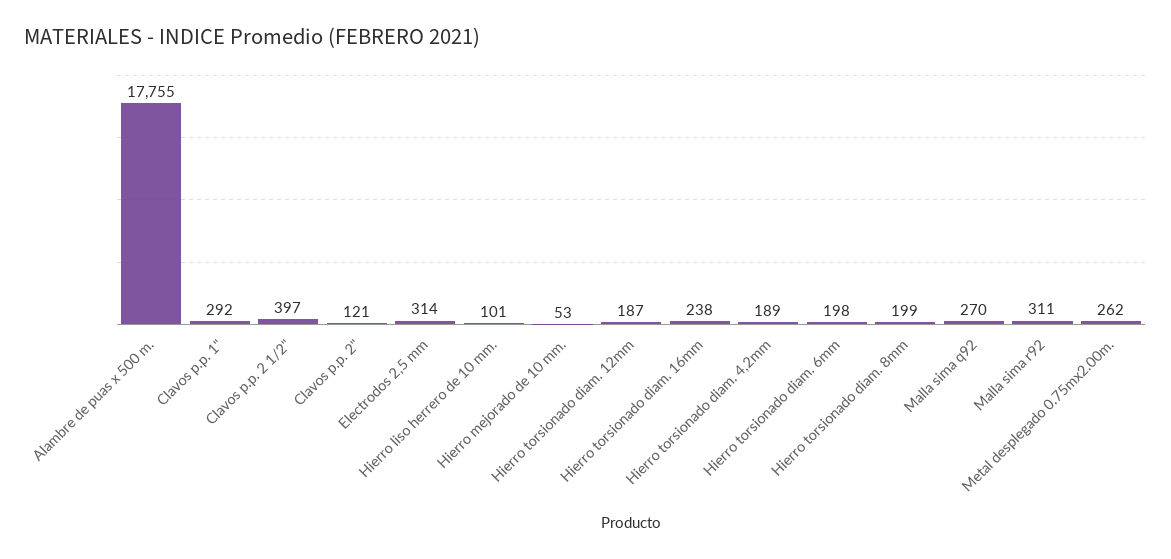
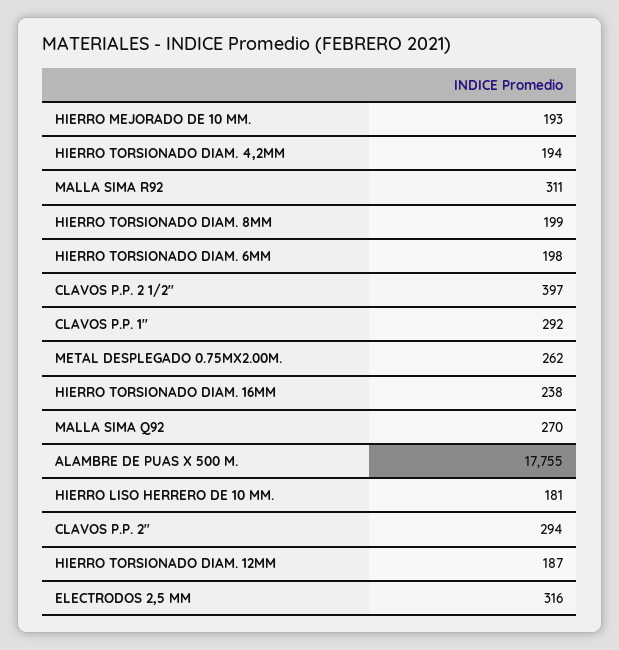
Clavos p.p. 2": 121 -> 294
Electrodos 2,5 mm: 314 -> 316
Hierro liso herrero de 10 mm.: 101 -> 181
Hierro mejorado de 10 mm.: 53 -> 193
Hierro torsionado diam. 4,2mm: 189 -> 194

